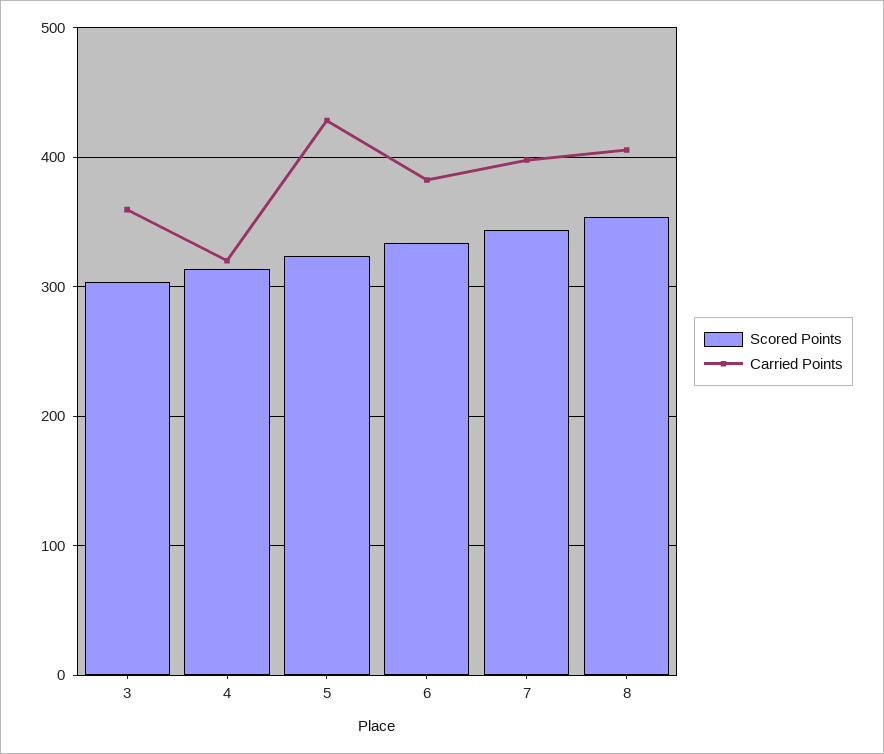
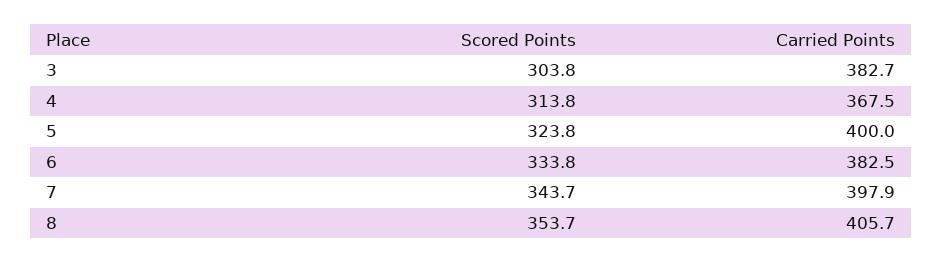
Carried Points, 3: 360 -> 382.7
Carried Points, 4: 320 -> 367.5
Carried Points, 5: 430 -> 400

